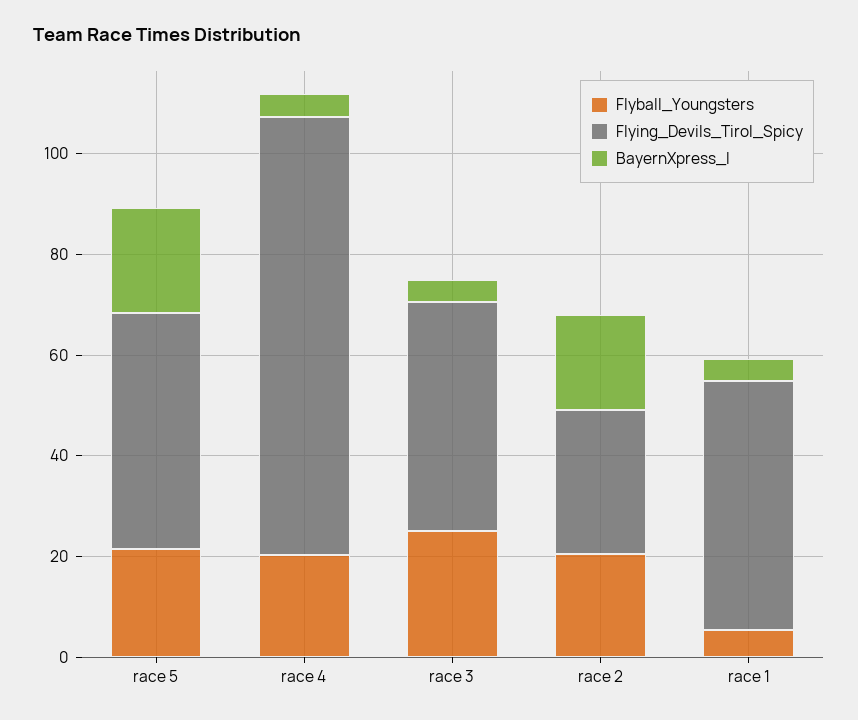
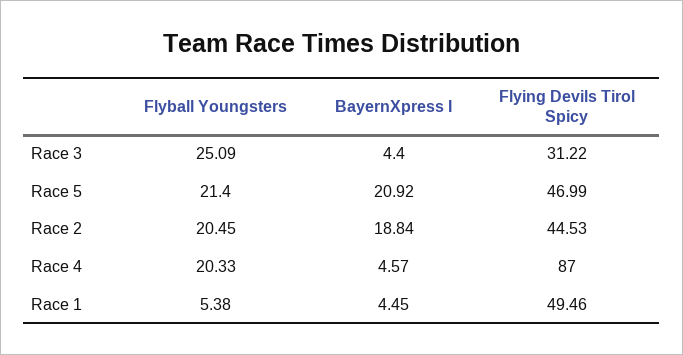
Flying_Devils_Tirol_Spicy, race 3: 45 -> 31.22
Flying_Devils_Tirol_Spicy, race 2: 30 -> 44.53

